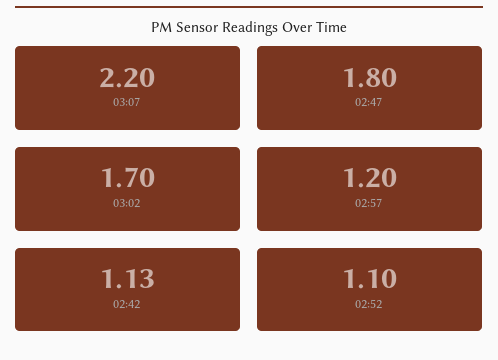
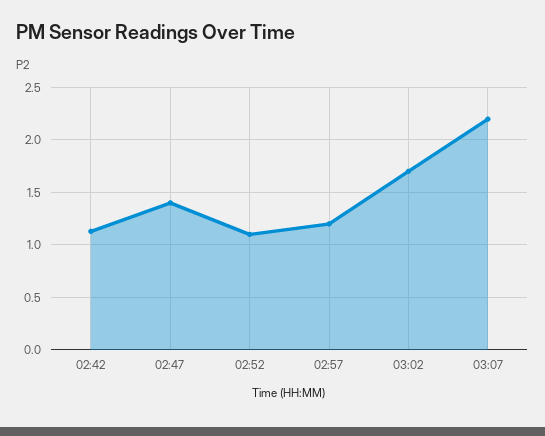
02:47: 1.8 -> 1.4

